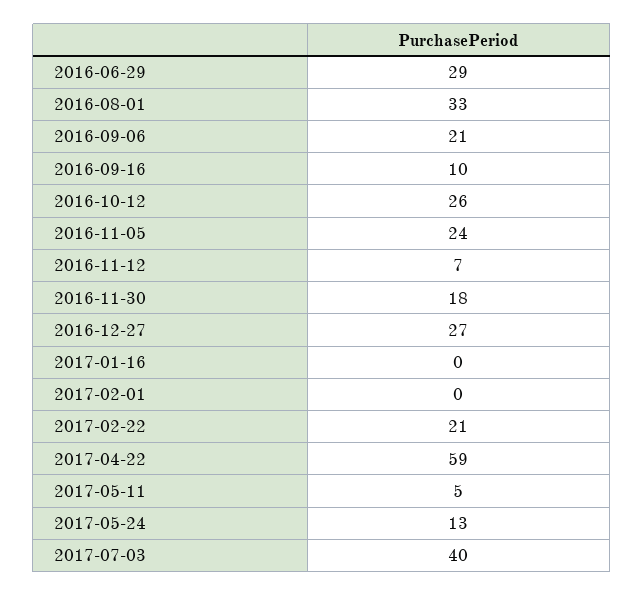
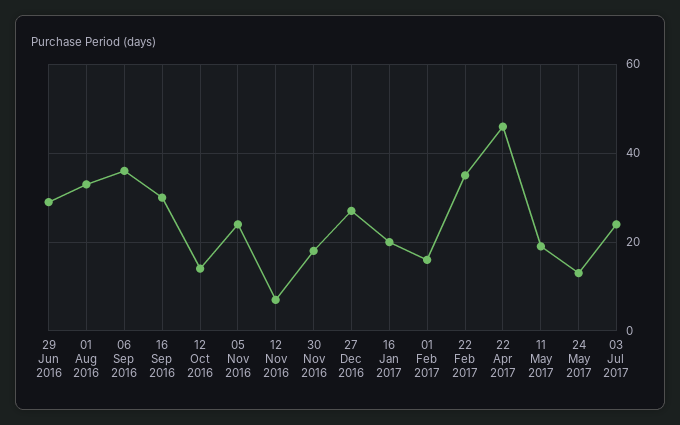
2016-09-06: 21 -> 35
2016-09-16: 10 -> 30
2016-10-12: 26 -> 15
2017-01-16: 0 -> 20
2017-02-01: 0 -> 15
2017-02-22: 21 -> 35
2017-04-22: 59 -> 45
2017-05-11: 5 -> 20
2017-07-03: 40 -> 25

